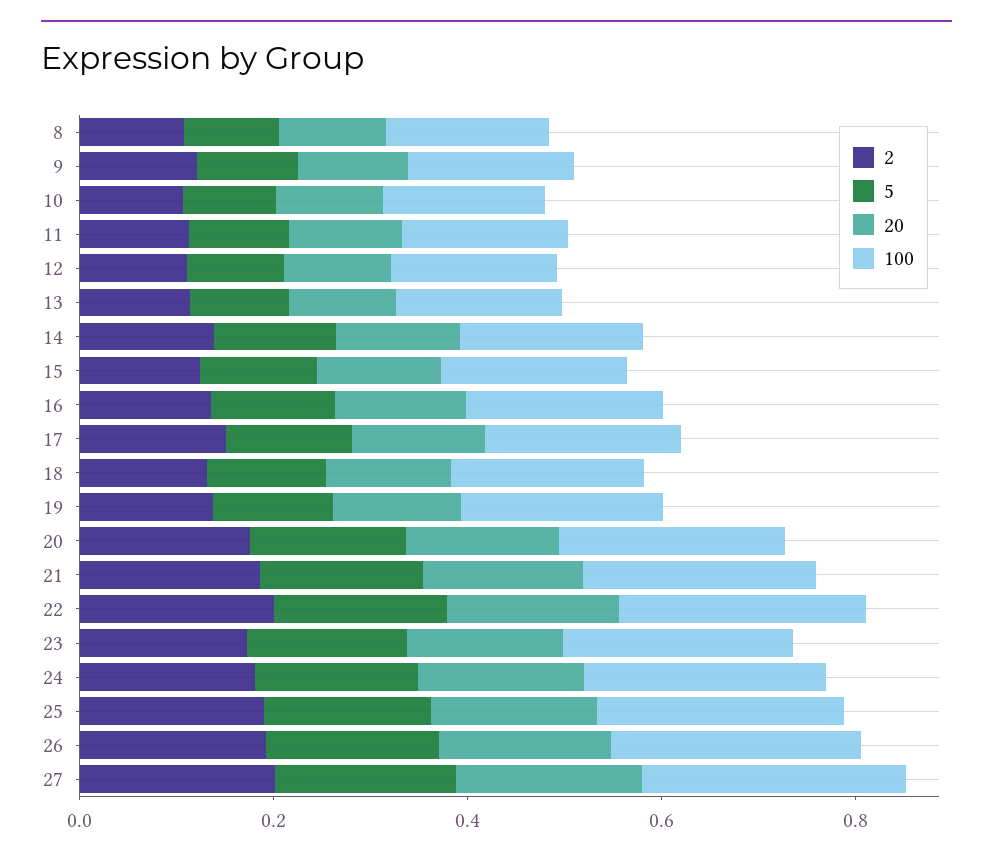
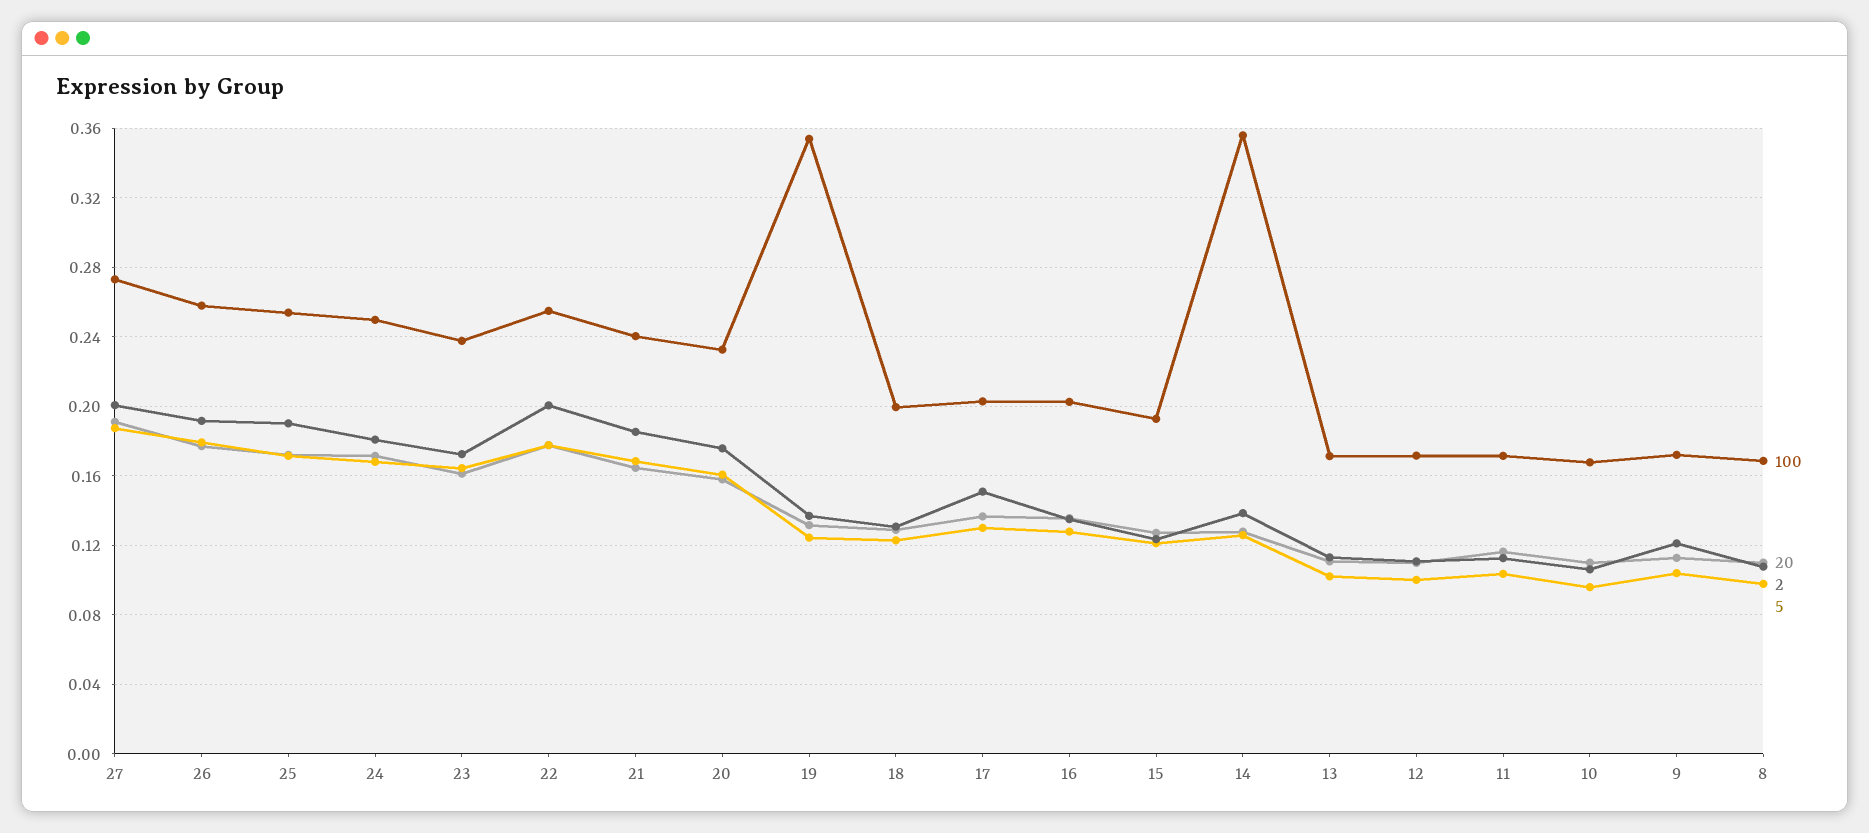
100, 14: 0.2 -> 0.355
100, 19: 0.2 -> 0.355

